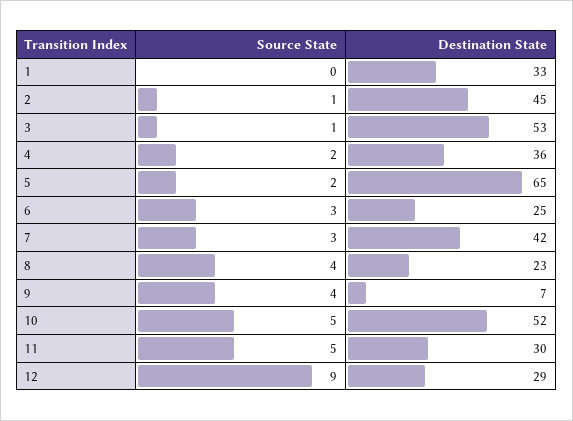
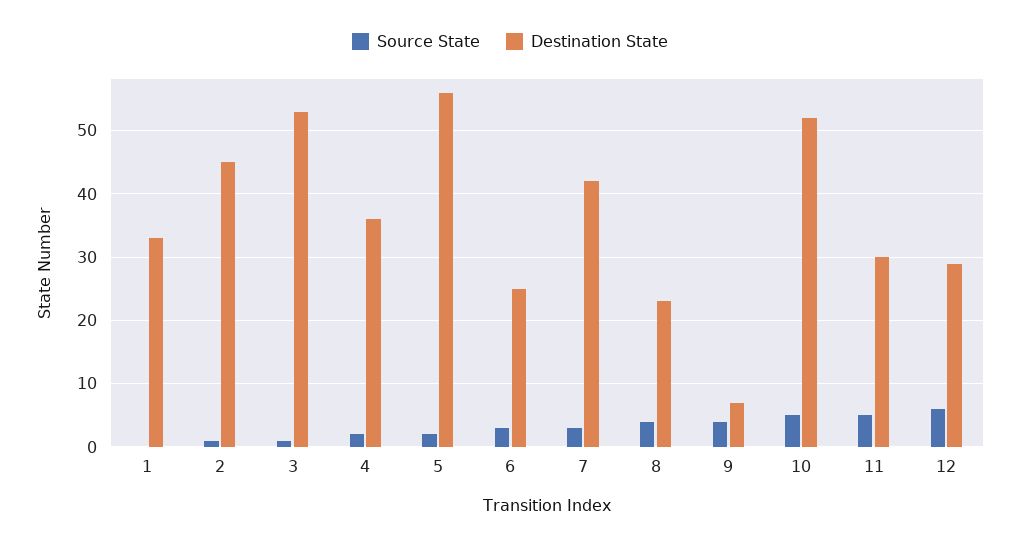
Destination State, 5: 65 -> 56
Source State, 12: 9 -> 6

